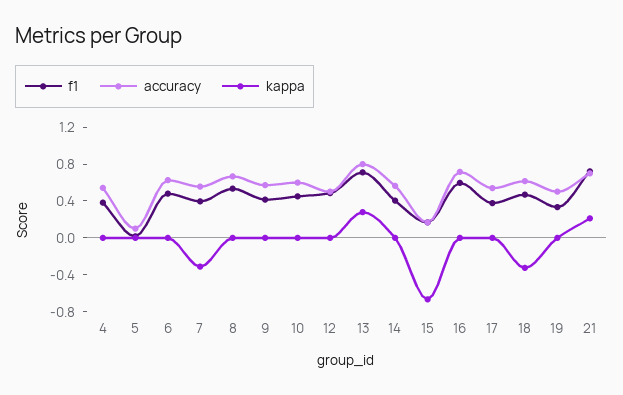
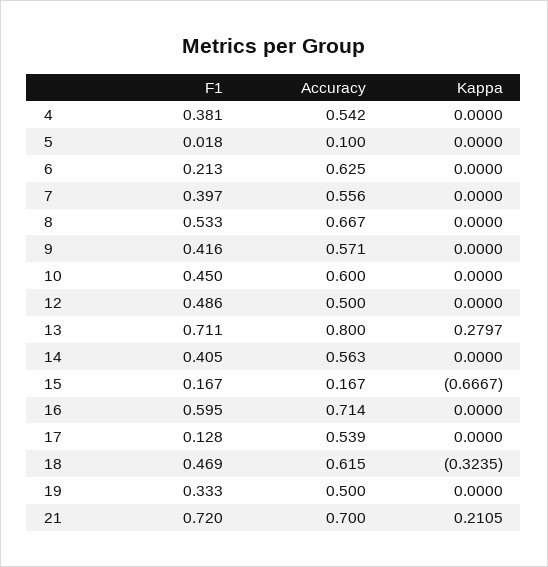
f1, 6: 0.5 -> 0.213
kappa, 7: -0.3 -> 0
f1, 17: 0.4 -> 0.128

